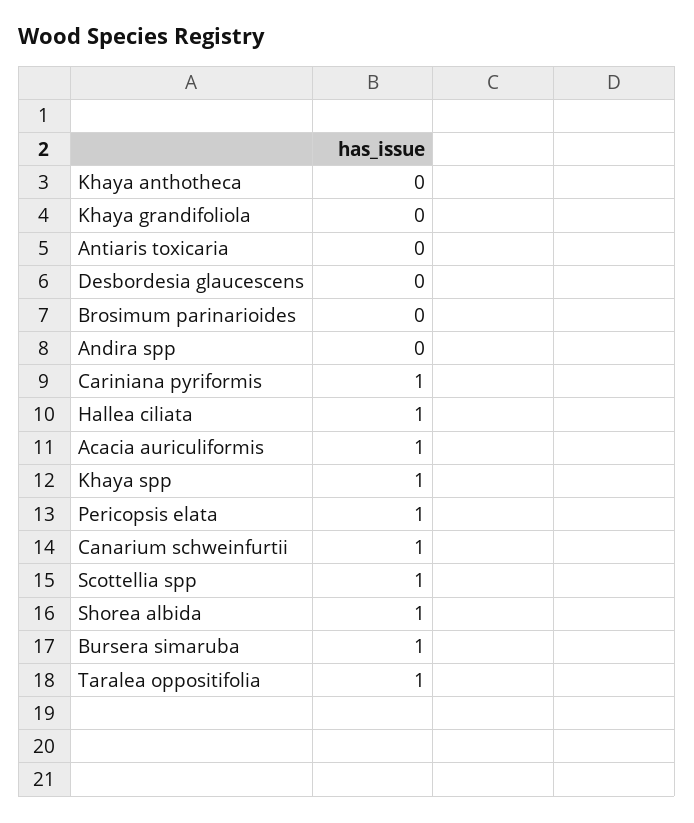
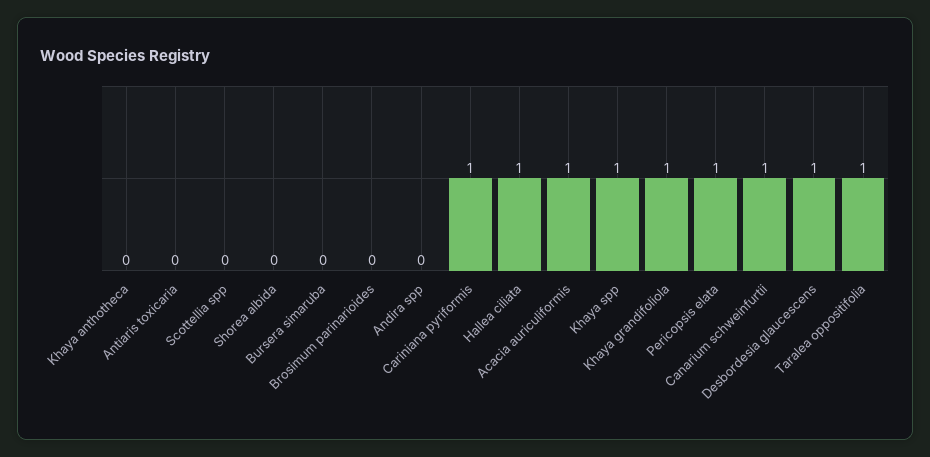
Khaya grandifoliola: 0 -> 1
Desbordesia glaucescens: 0 -> 1
Scottellia spp: 1 -> 0
Shorea albida: 1 -> 0
Bursera simaruba: 1 -> 0

